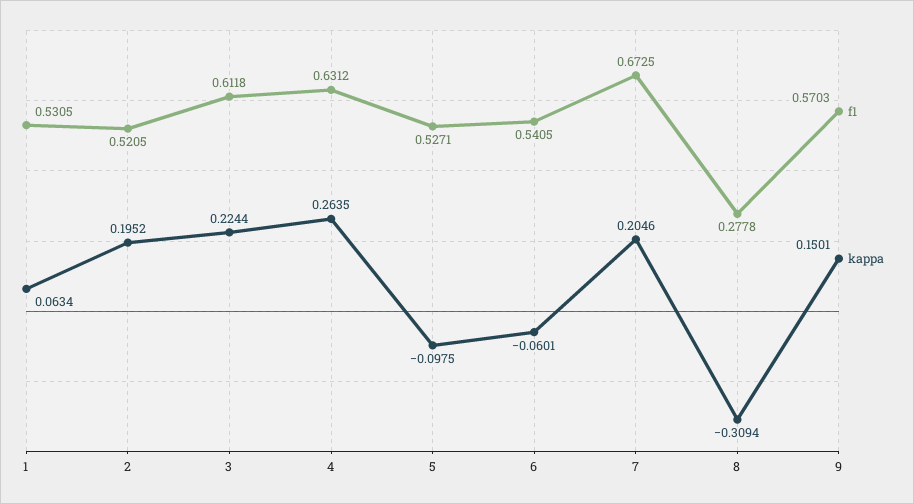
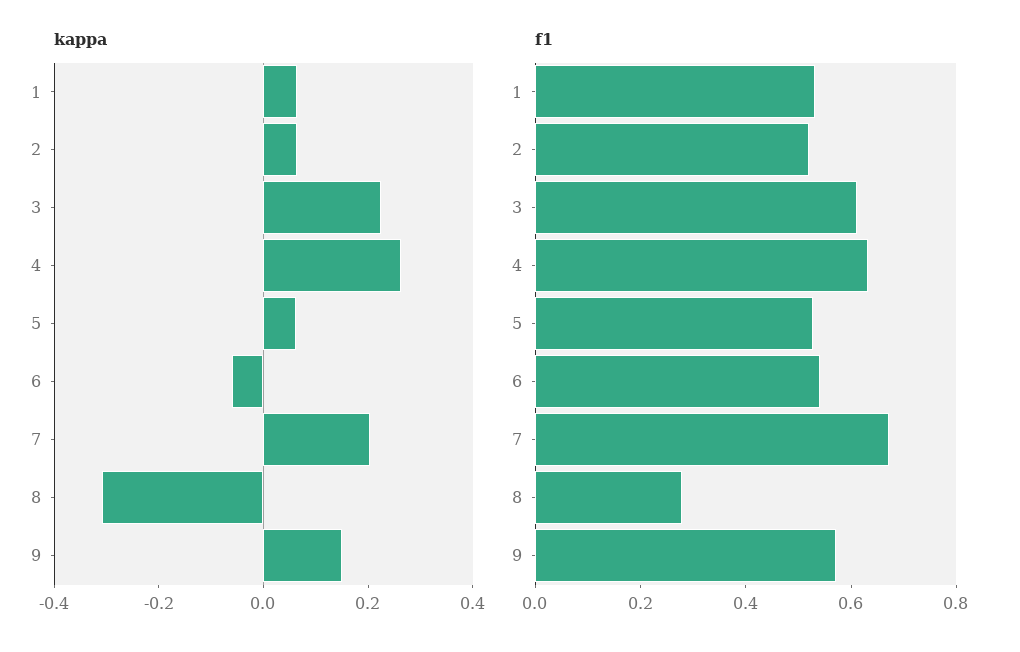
kappa, 2: 0.1952 -> 0.05
kappa, 5: -0.0975 -> 0.05

